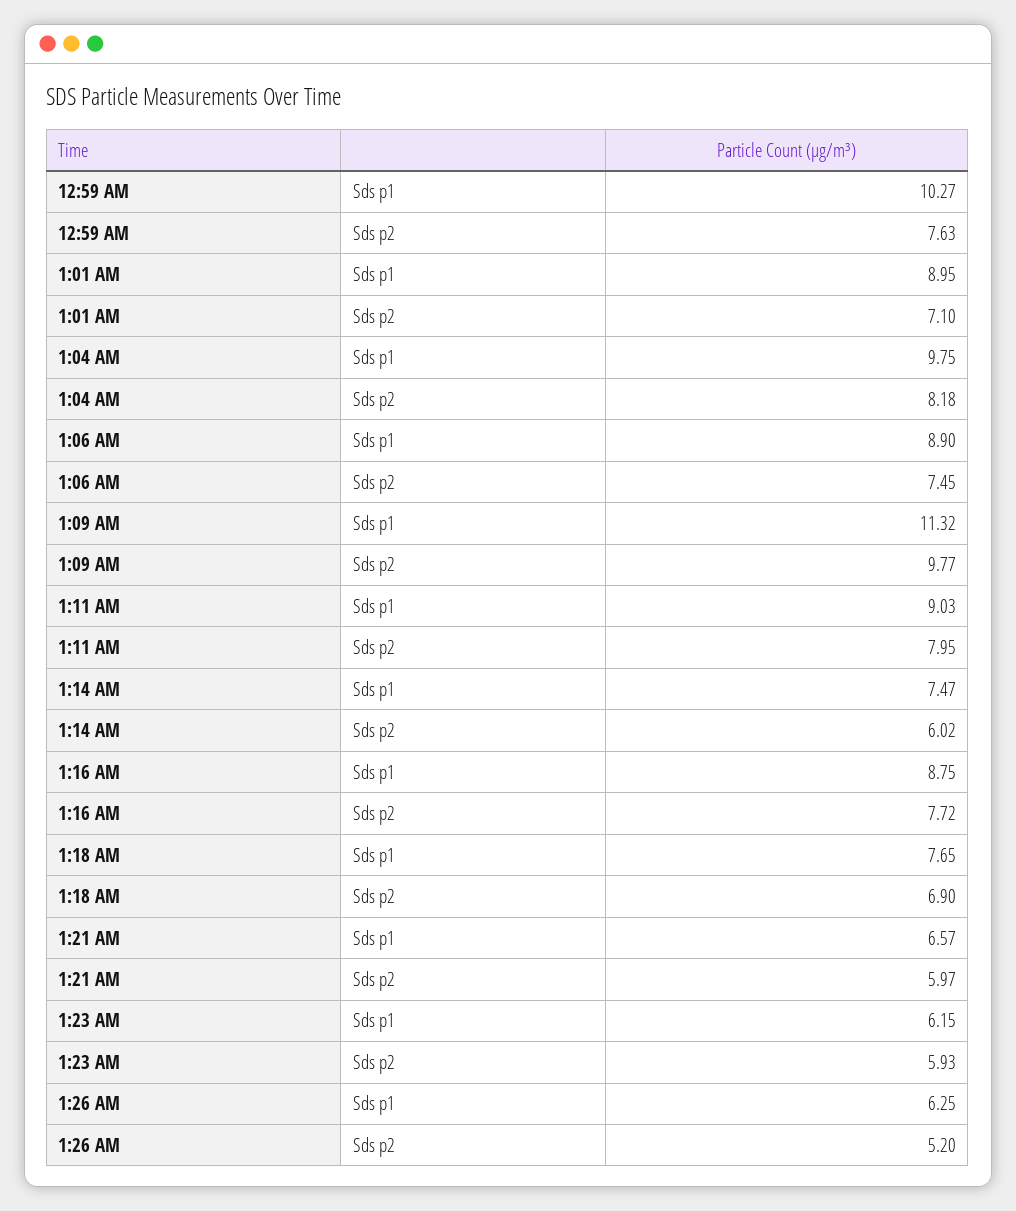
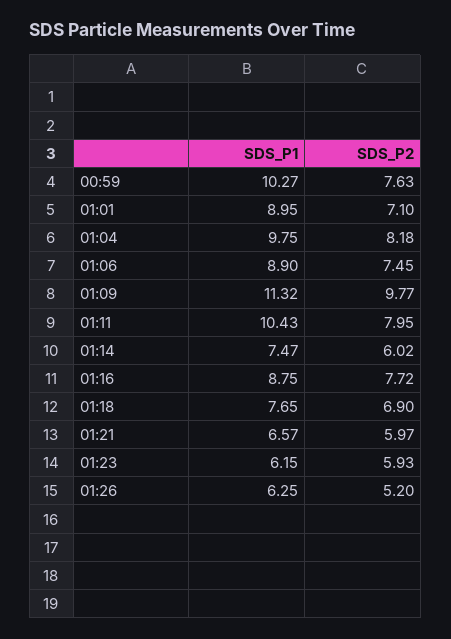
1:11 AM, Sds p1: 9.03 -> 10.43

